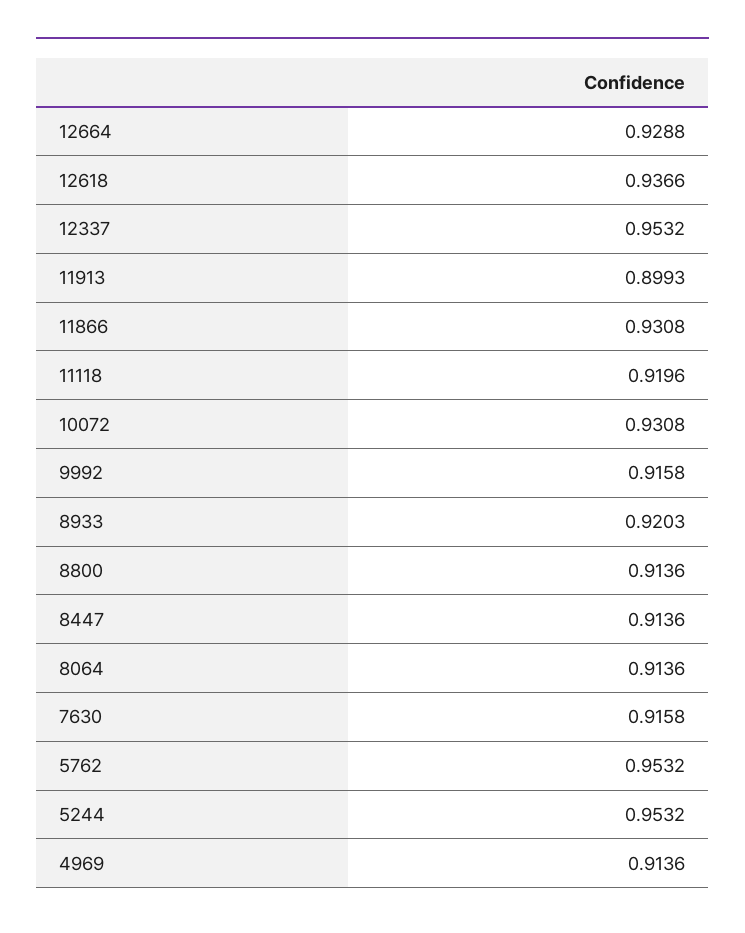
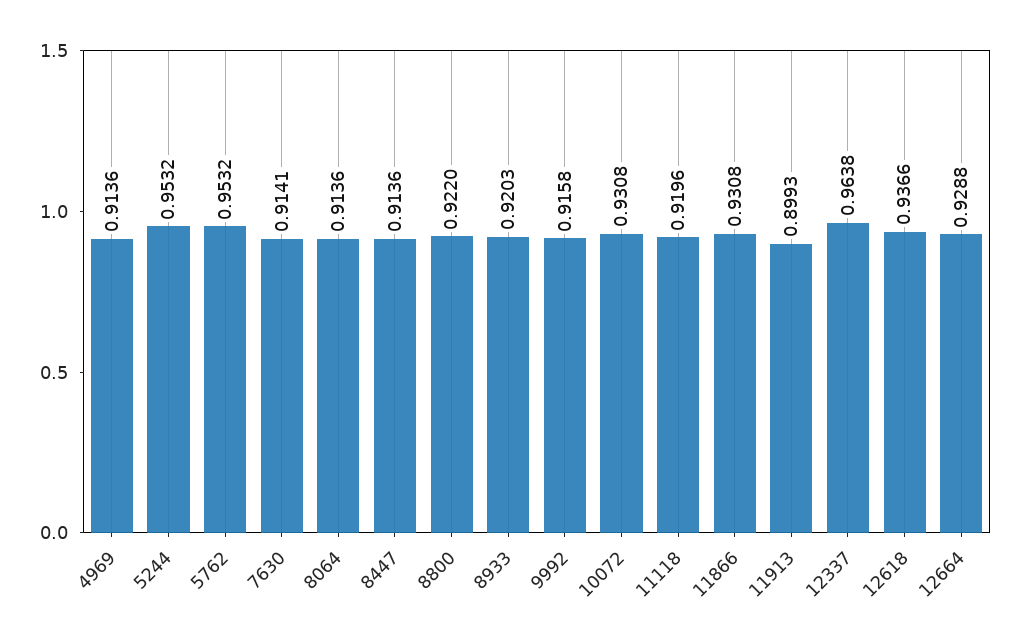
12337: 0.9532 -> 0.9638
8800: 0.9136 -> 0.922
7630: 0.9158 -> 0.9141

